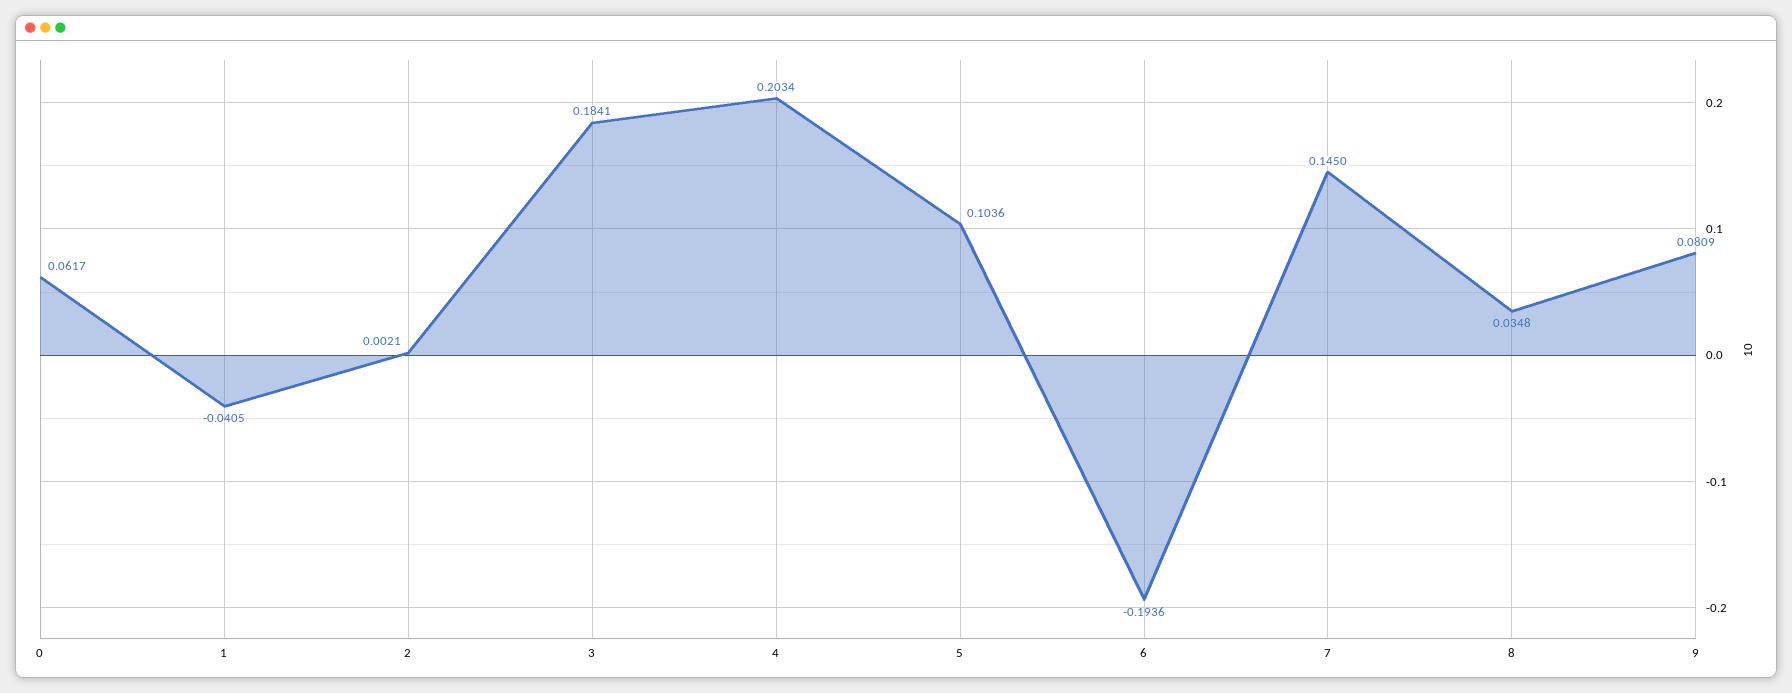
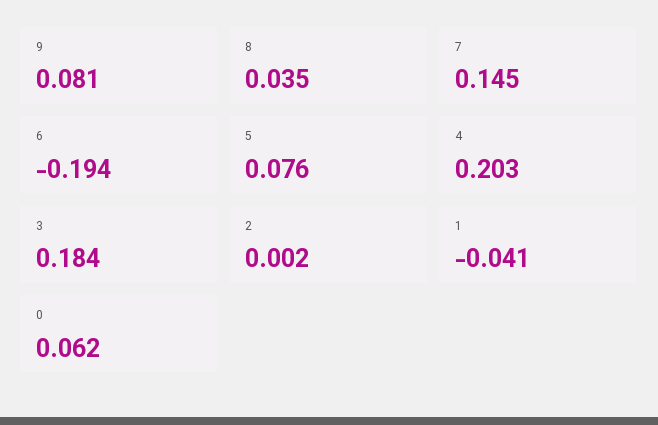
5: 0.1036 -> 0.076

